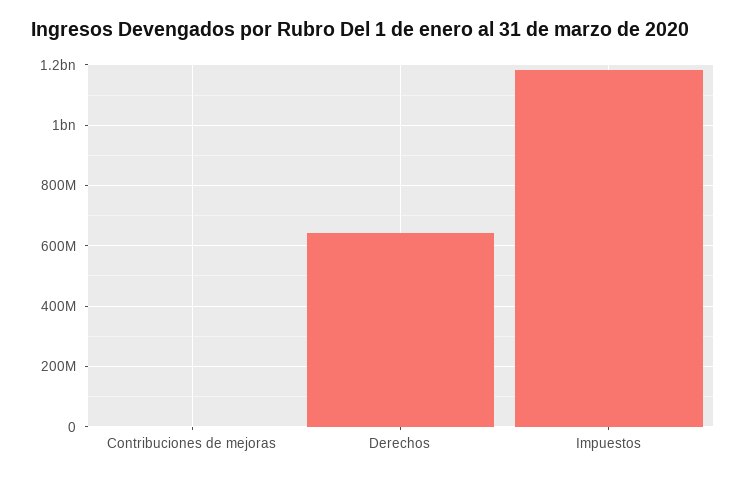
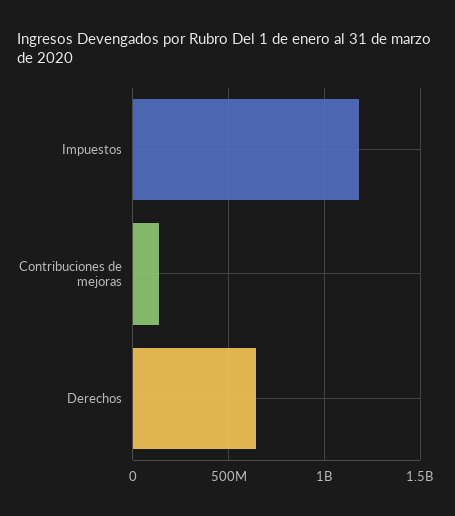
Contribuciones de mejoras: 0 -> 150000000

